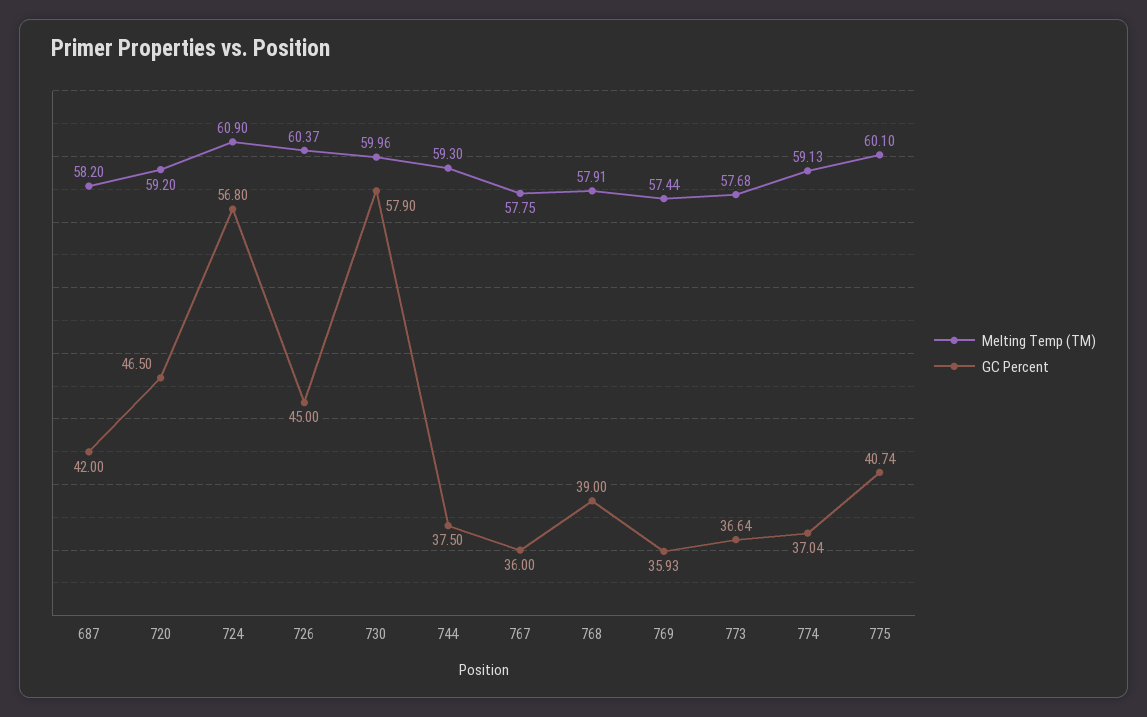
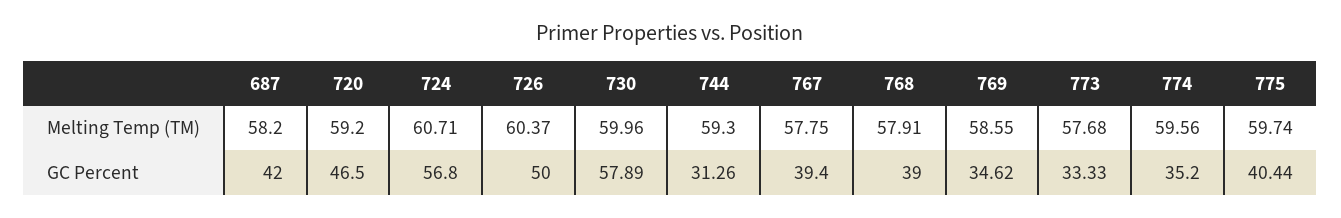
Melting Temp (TM), 724: 60.9 -> 60.71
GC Percent, 726: 45 -> 50
GC Percent, 730: 57.9 -> 57.89
GC Percent, 744: 37.5 -> 31.26
GC Percent, 767: 36 -> 39.4
Melting Temp (TM), 769: 57.44 -> 58.55
GC Percent, 769: 35.93 -> 34.62
GC Percent, 773: 36.64 -> 33.33
Melting Temp (TM), 774: 59.13 -> 59.56
GC Percent, 774: 37.04 -> 35.2
Melting Temp (TM), 775: 60.1 -> 59.74
GC Percent, 775: 40.74 -> 40.44

